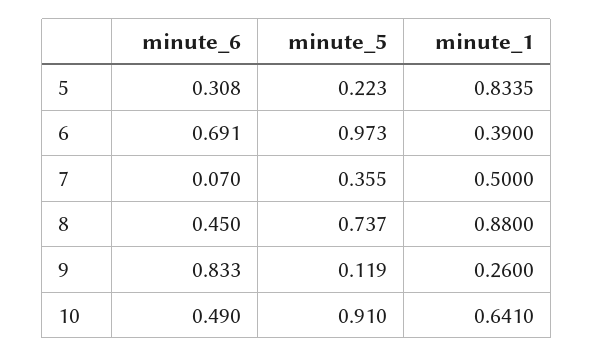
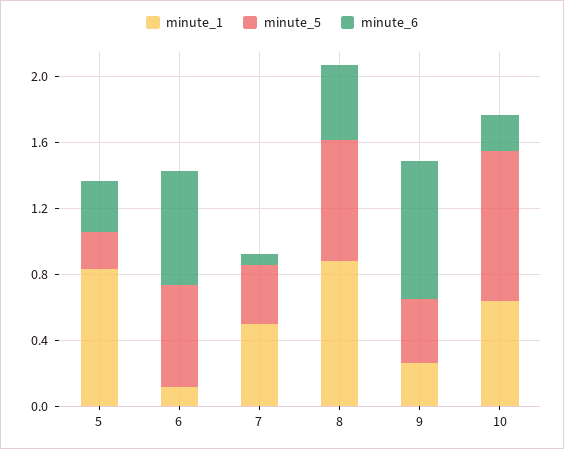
minute_5, 6: 0.973 -> 0.6
minute_1, 6: 0.39 -> 0.1
minute_5, 9: 0.119 -> 0.4
minute_6, 10: 0.49 -> 0.2

